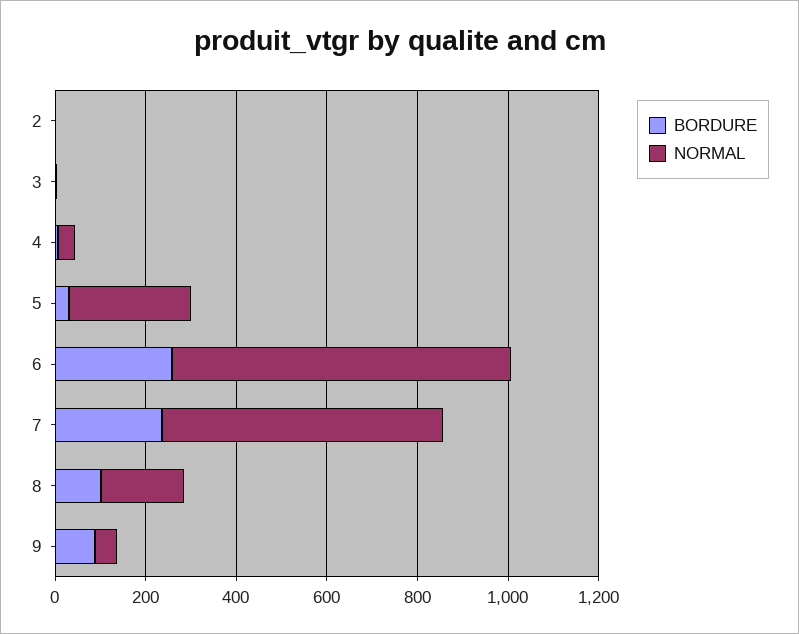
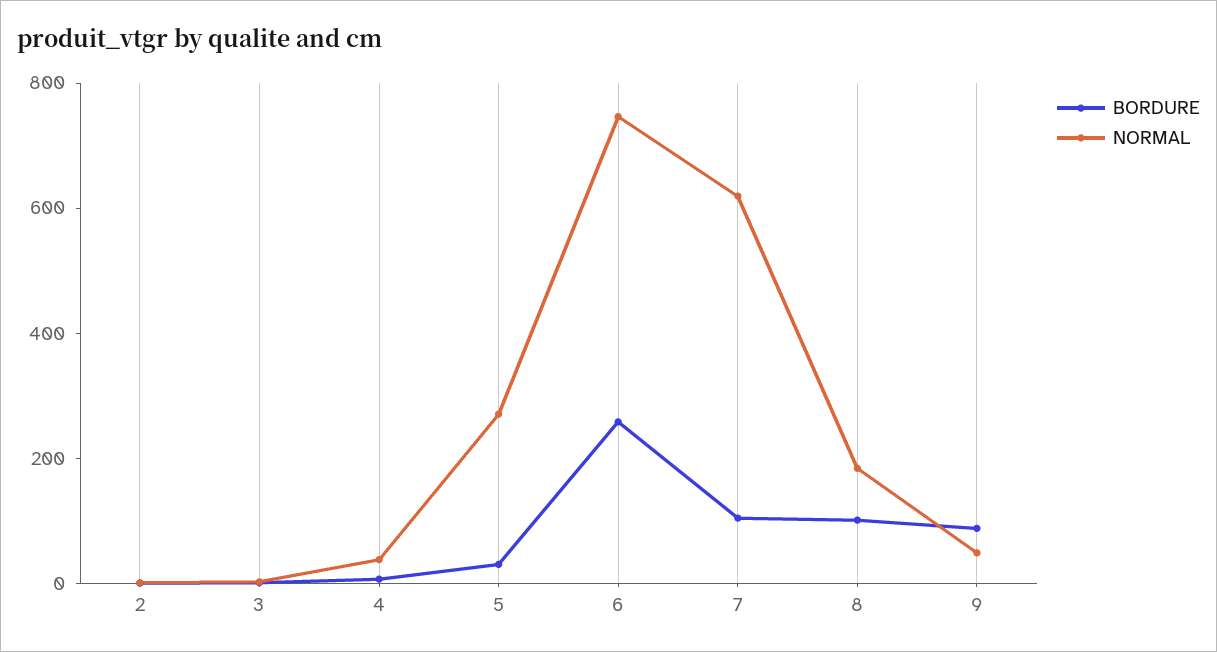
BORDURE, 7: 250 -> 100

